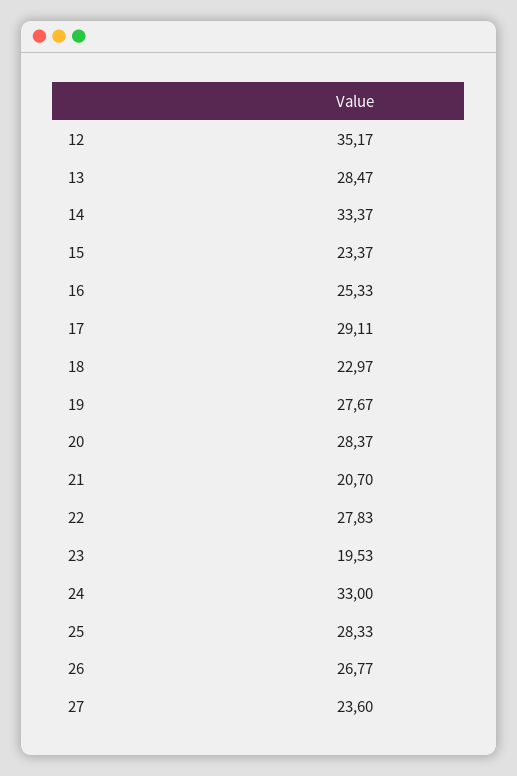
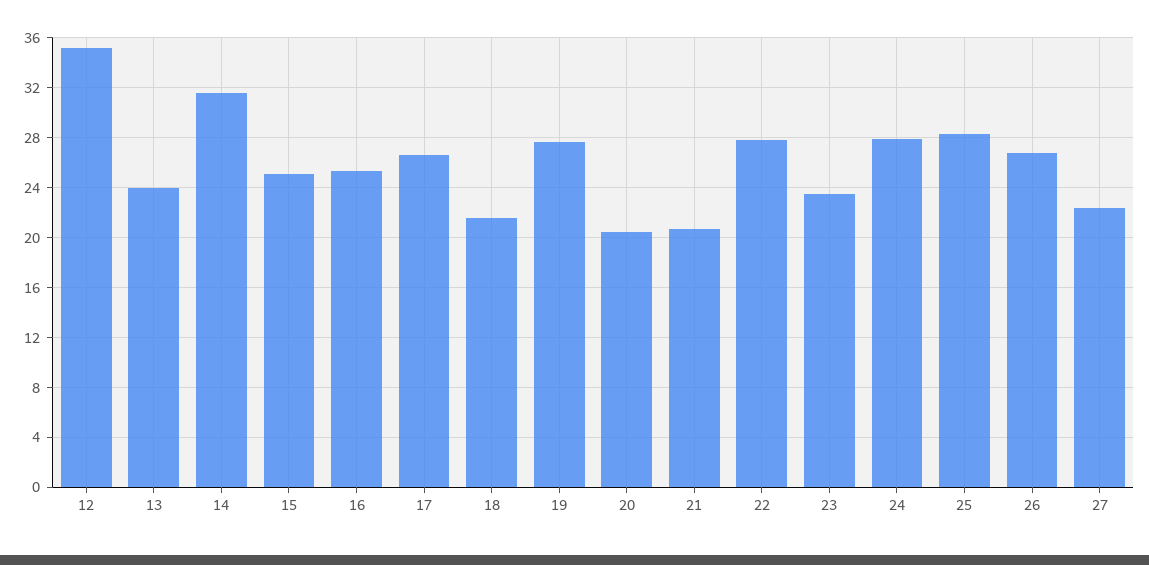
13: 28.47 -> 24
14: 33.37 -> 31.5
15: 23.37 -> 25
17: 29.11 -> 26.5
18: 22.97 -> 21.5
20: 28.37 -> 20.5
23: 19.53 -> 23.5
24: 33 -> 28
27: 23.6 -> 22.5

